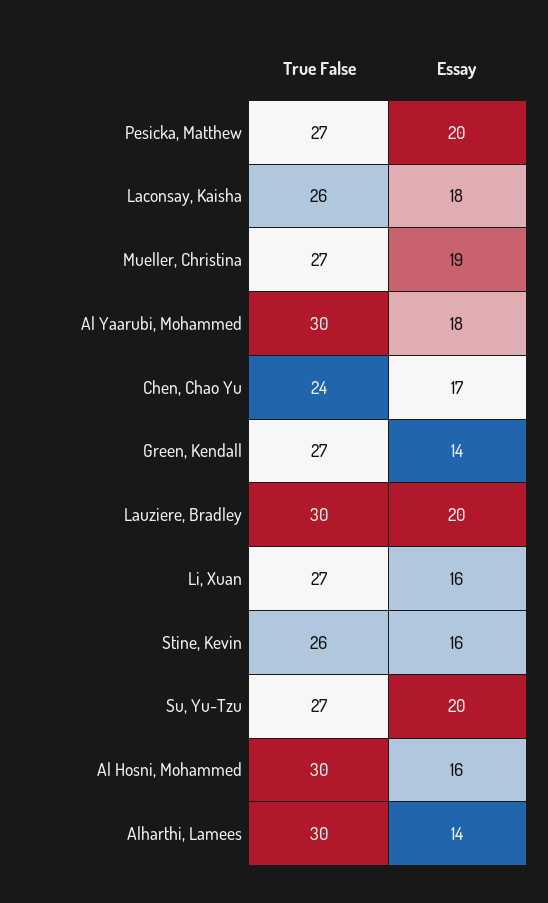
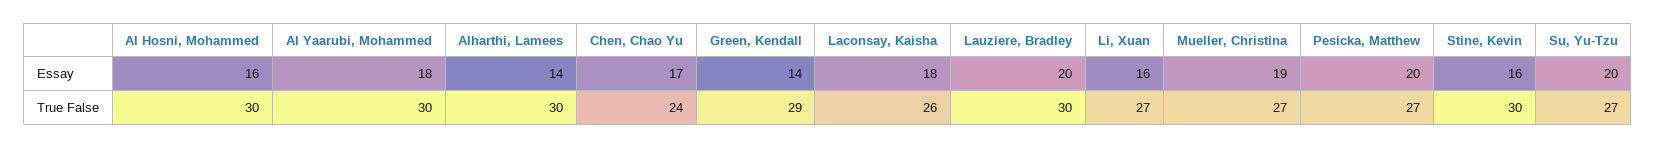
True False, Green, Kendall: 27 -> 29
True False, Stine, Kevin: 26 -> 30

